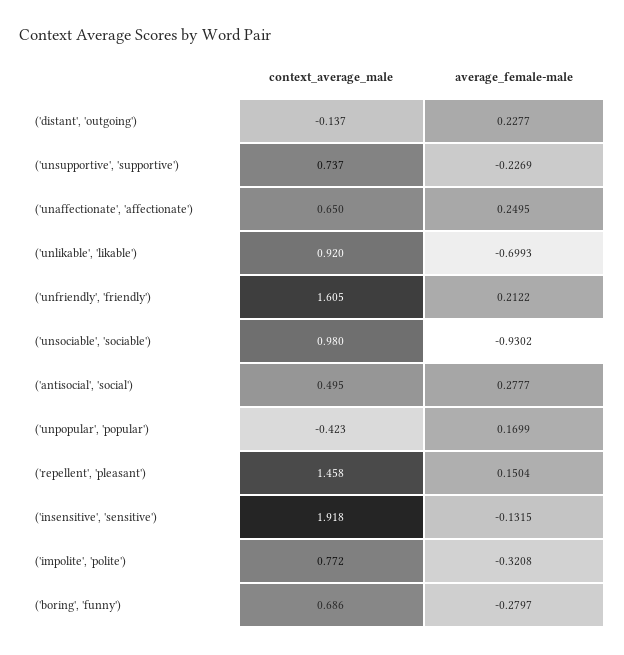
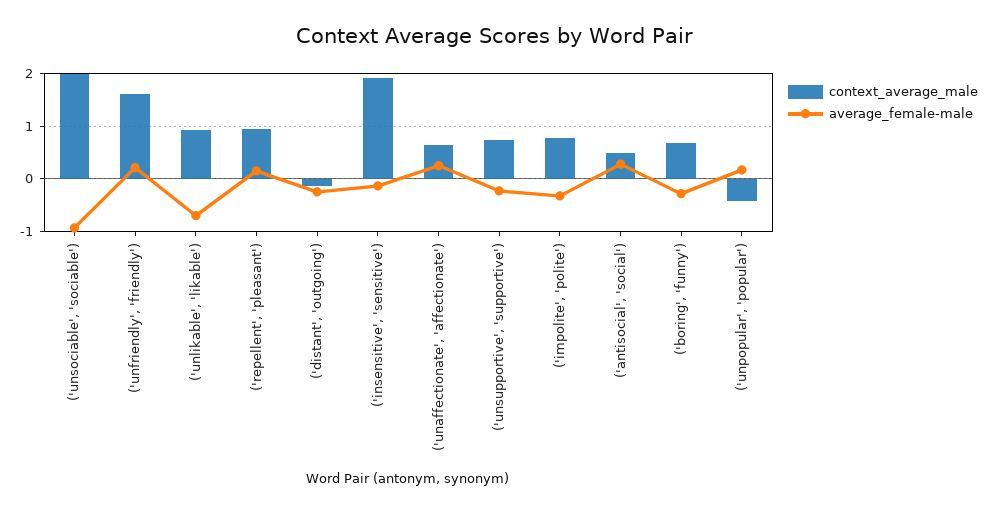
average_female-male, ('distant', 'outgoing'): 0.2277 -> -0.2
context_average_male, ('unsociable', 'sociable'): 0.98 -> 2
context_average_male, ('repellent', 'pleasant'): 1.458 -> 1

